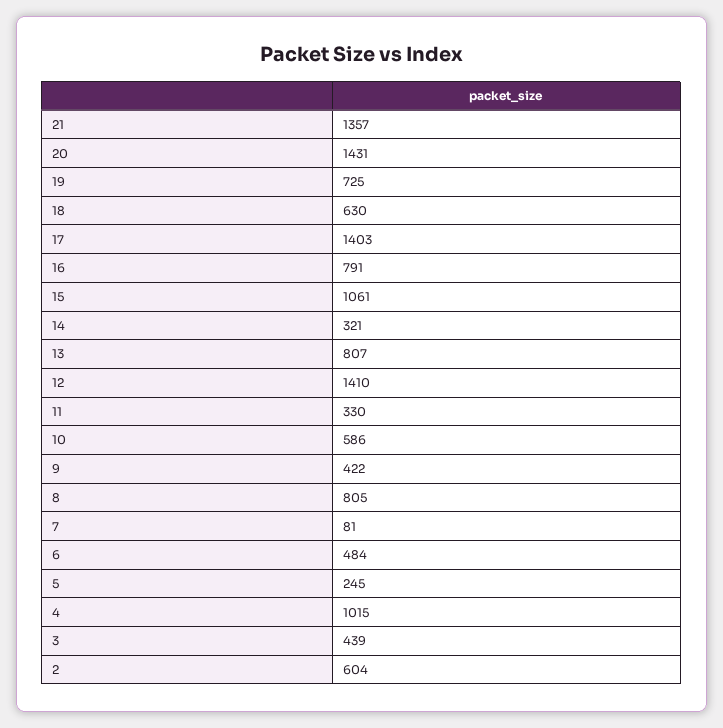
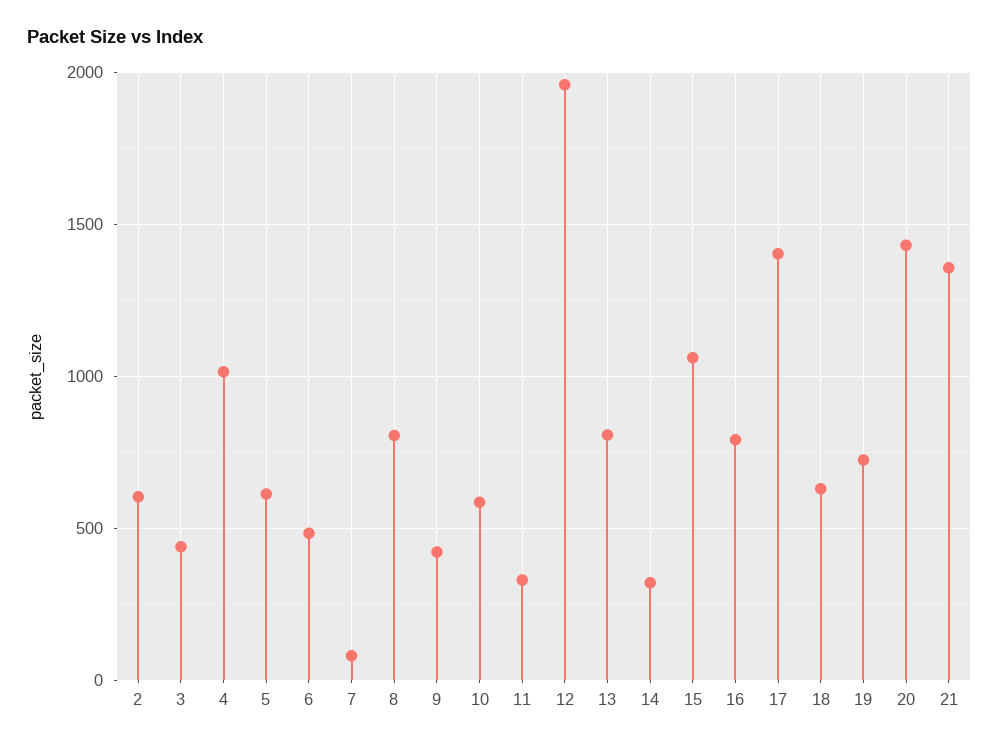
12: 1410 -> 1950
5: 245 -> 600

